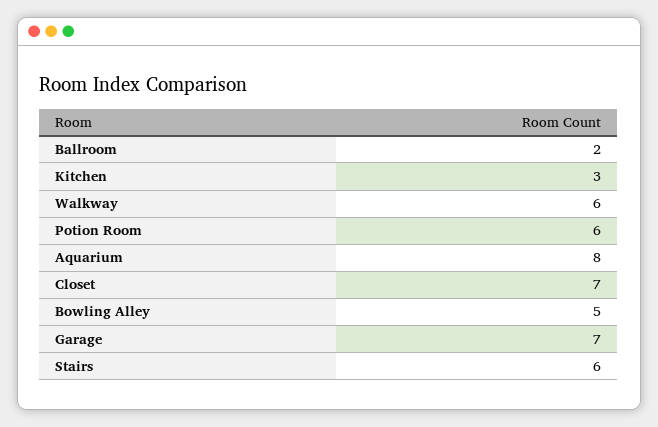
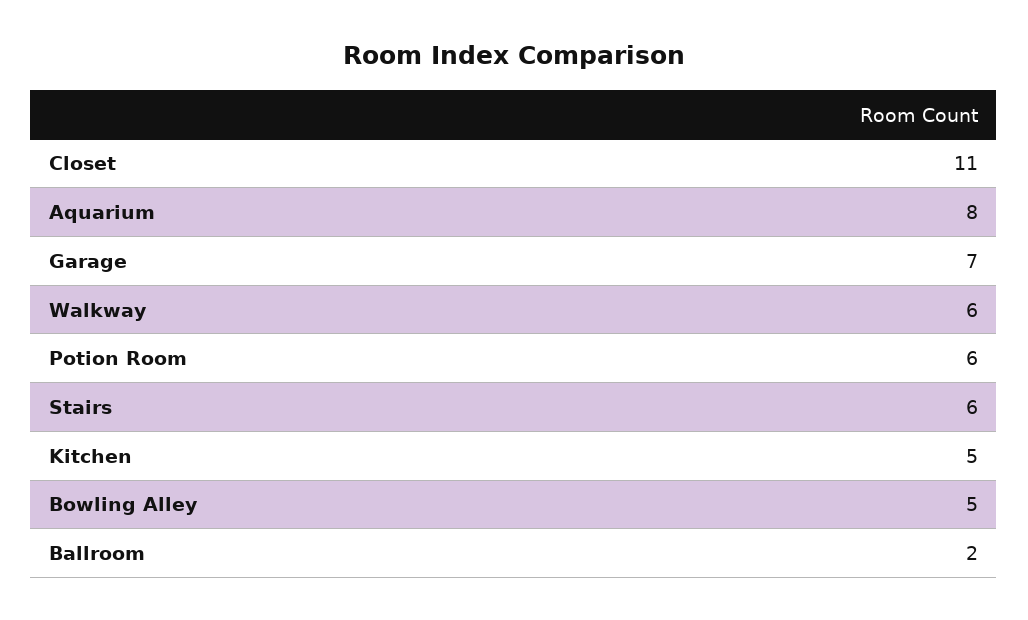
Kitchen: 3 -> 5
Closet: 7 -> 11

